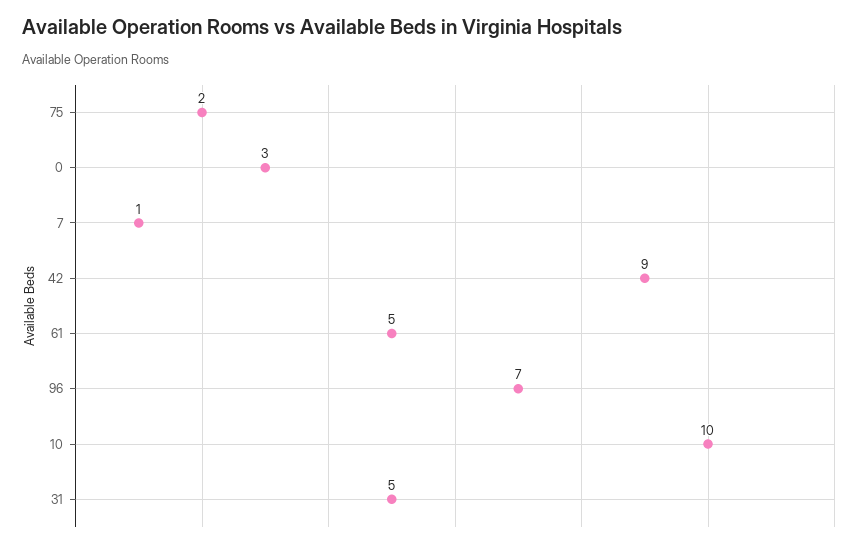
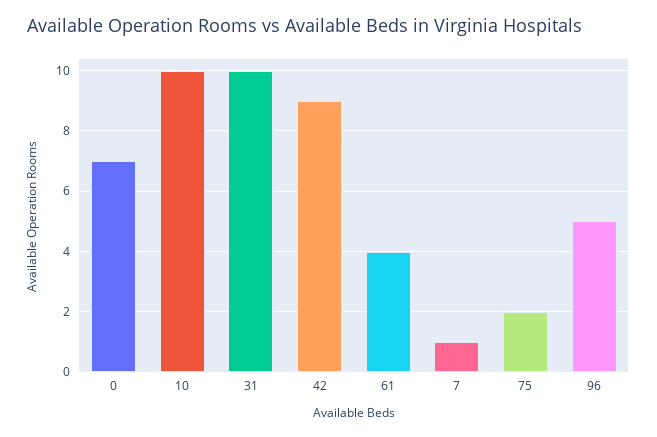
0: 3 -> 7
61: 5 -> 4
96: 7 -> 5
31: 5 -> 10

